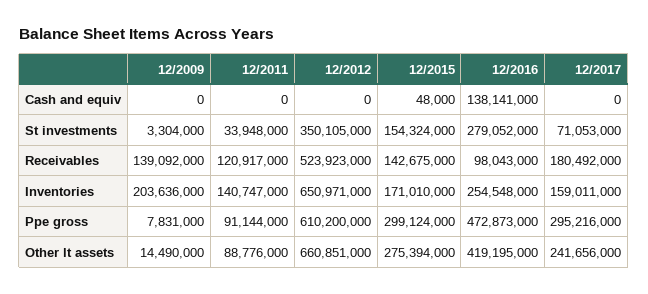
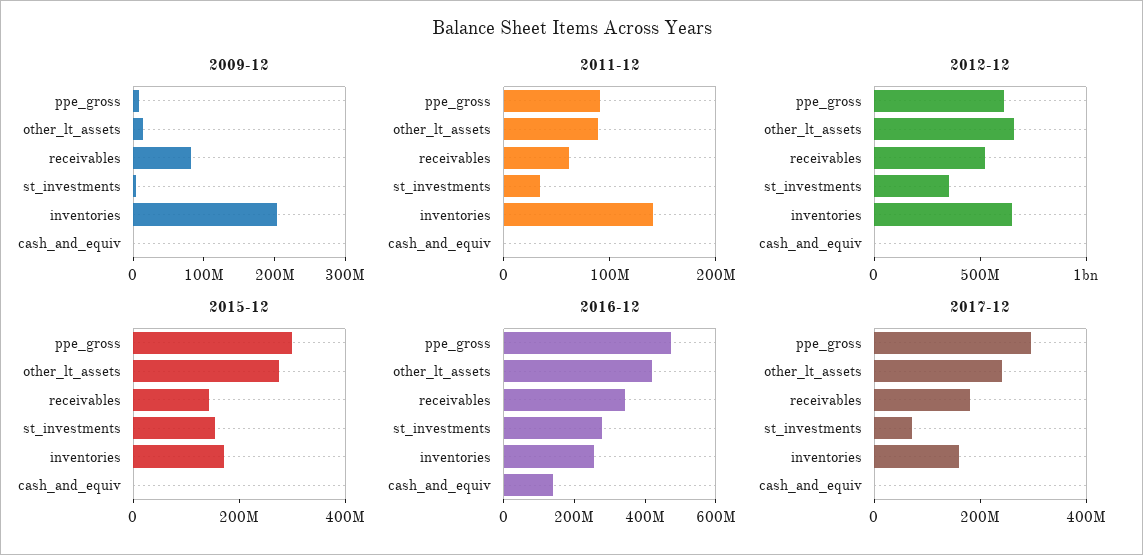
12/2009, Receivables: 139092000 -> 80000000
12/2011, Receivables: 120917000 -> 60000000
12/2016, Receivables: 98043000 -> 350000000

